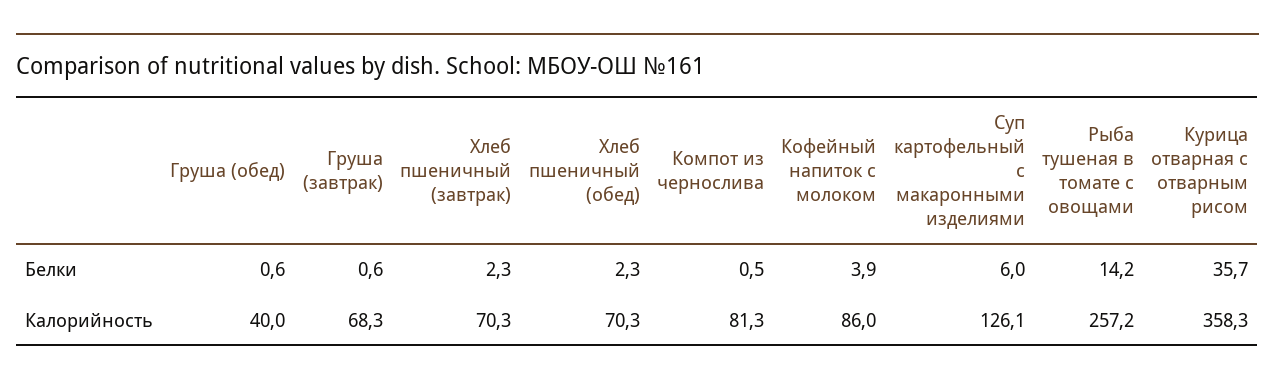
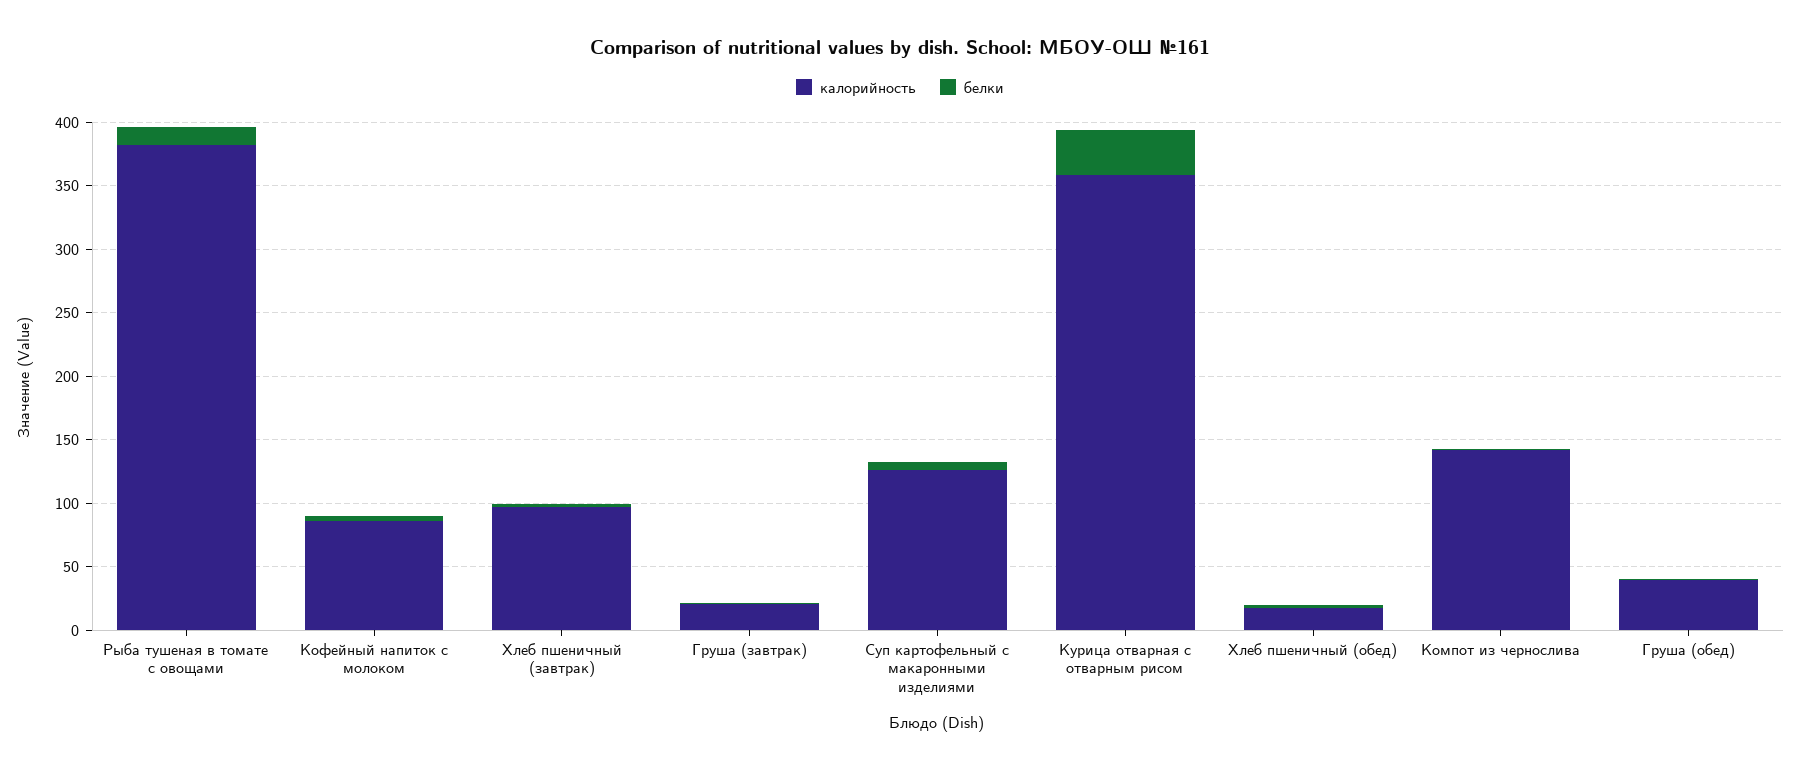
Калорийность, Груша (завтрак): 68.3 -> 20
Калорийность, Хлеб пшеничный (завтрак): 70.3 -> 100
Калорийность, Хлеб пшеничный (обед): 70.3 -> 20
Калорийность, Компот из чернослива: 81.3 -> 140
Калорийность, Рыба тушеная в томате с овощами: 257.2 -> 380

